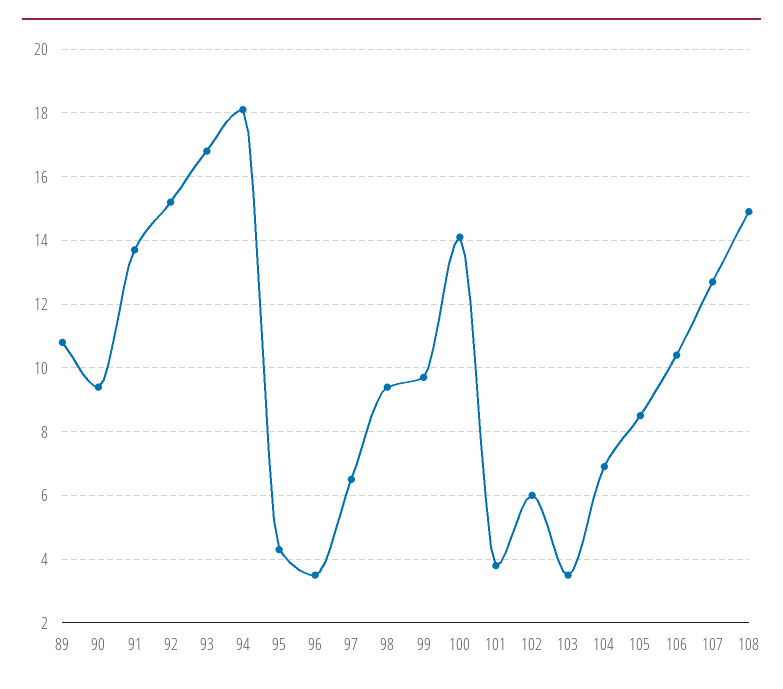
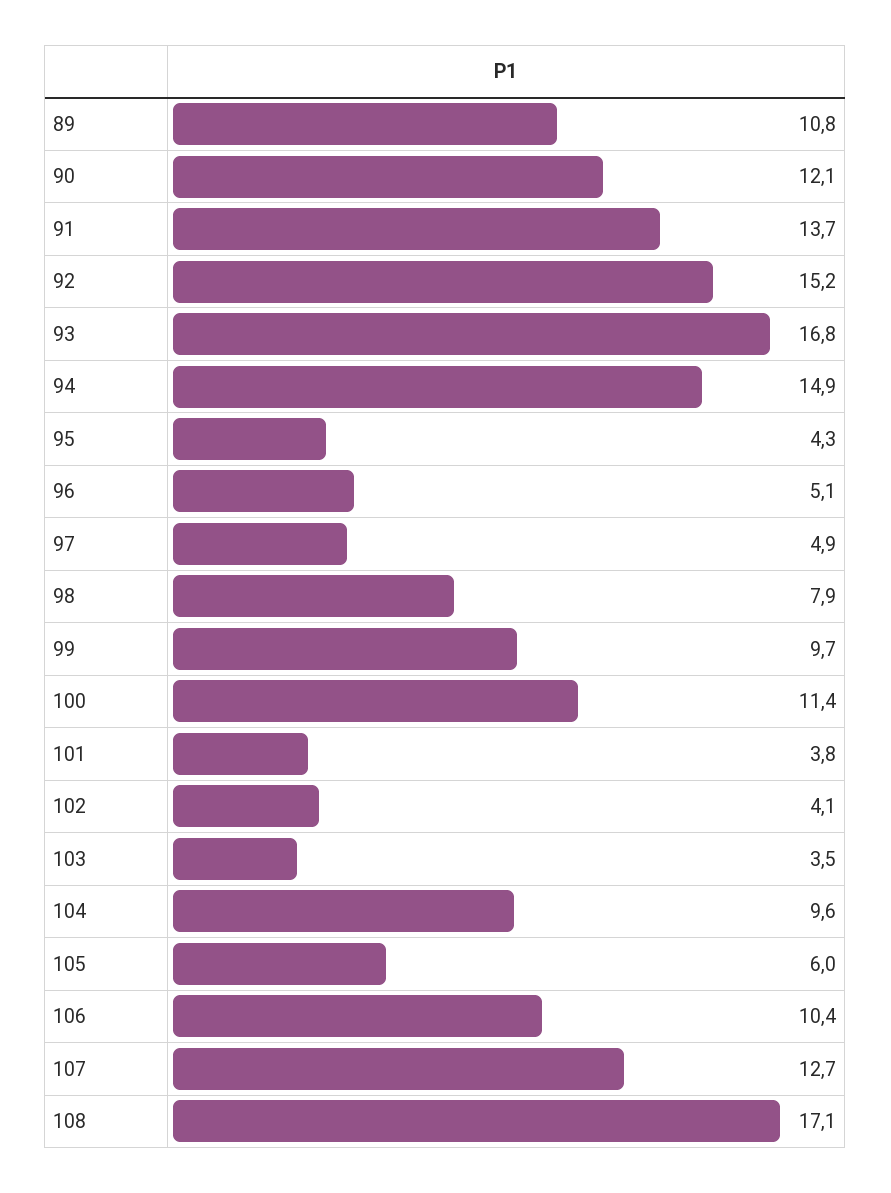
90: 9.5 -> 12.1
94: 18 -> 14.9
96: 3.5 -> 5.1
97: 6.5 -> 4.9
98: 9.5 -> 7.9
100: 14 -> 11.4
102: 6 -> 4.1
104: 7 -> 9.6
105: 8.5 -> 6
108: 15 -> 17.1

